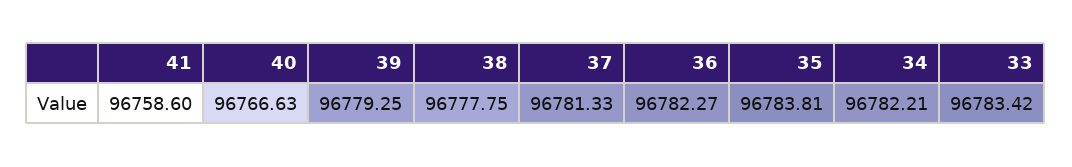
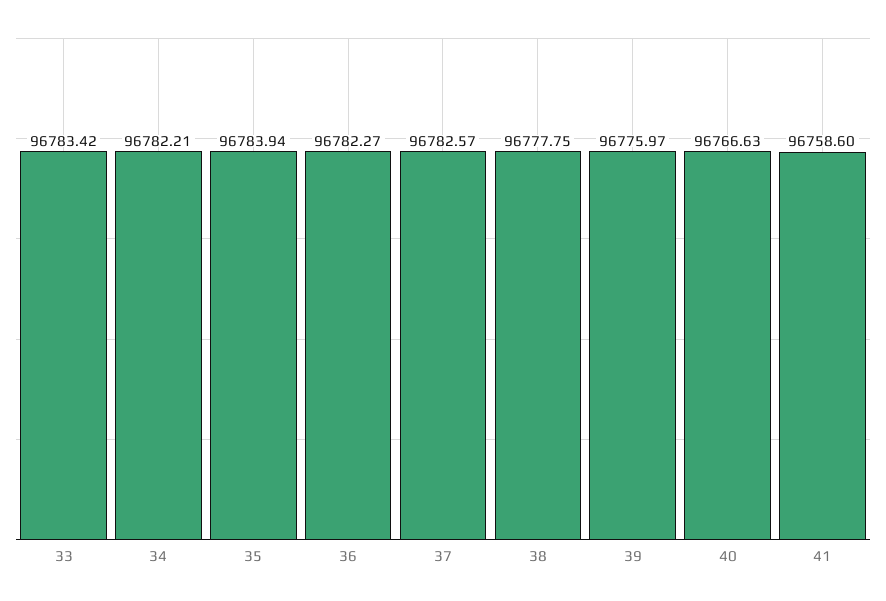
39: 96779.25 -> 96775.97
37: 96781.33 -> 96782.57
35: 96783.81 -> 96783.94

